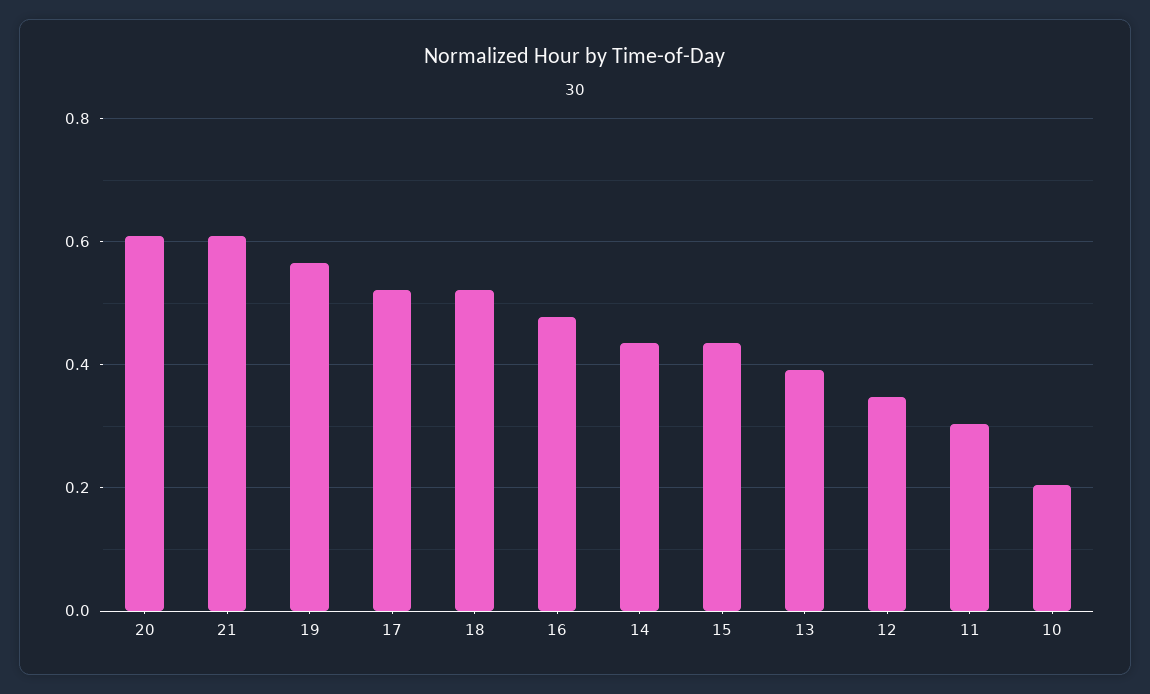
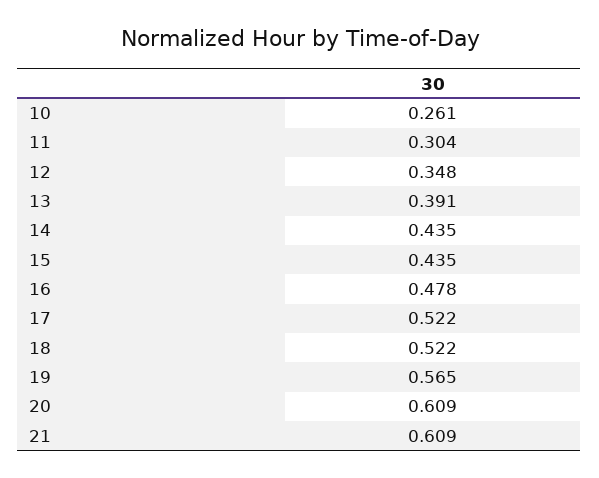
10: 0.2 -> 0.261

